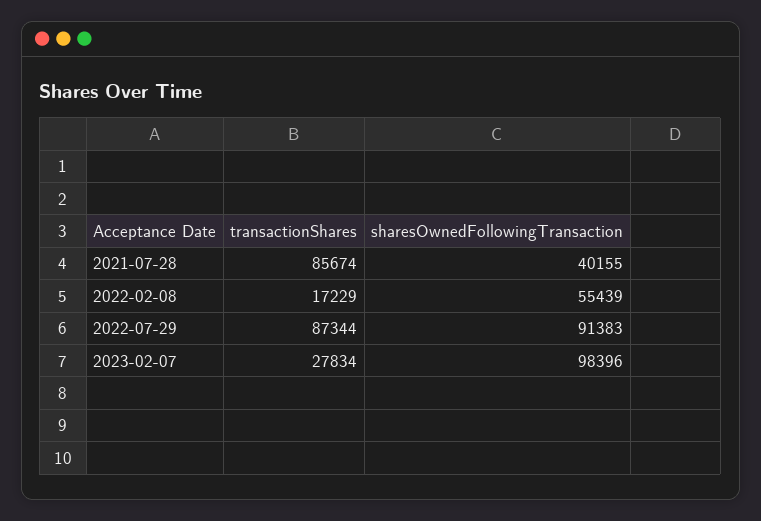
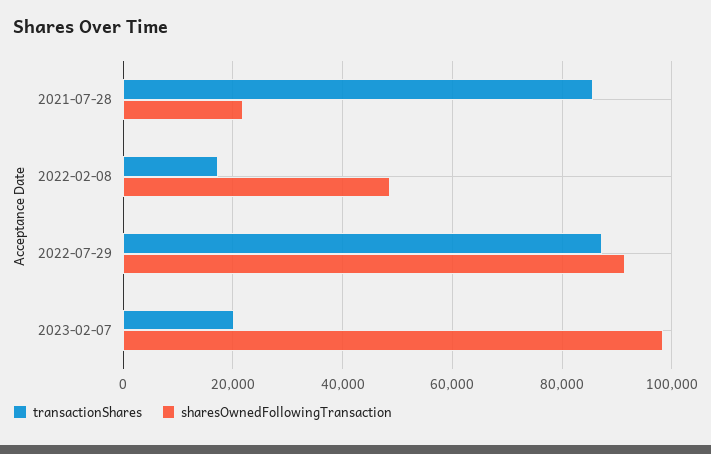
sharesOwnedFollowingTransaction, 2021-07-28: 40155 -> 22000
sharesOwnedFollowingTransaction, 2022-02-08: 55439 -> 48000
transactionShares, 2023-02-07: 27834 -> 20000

